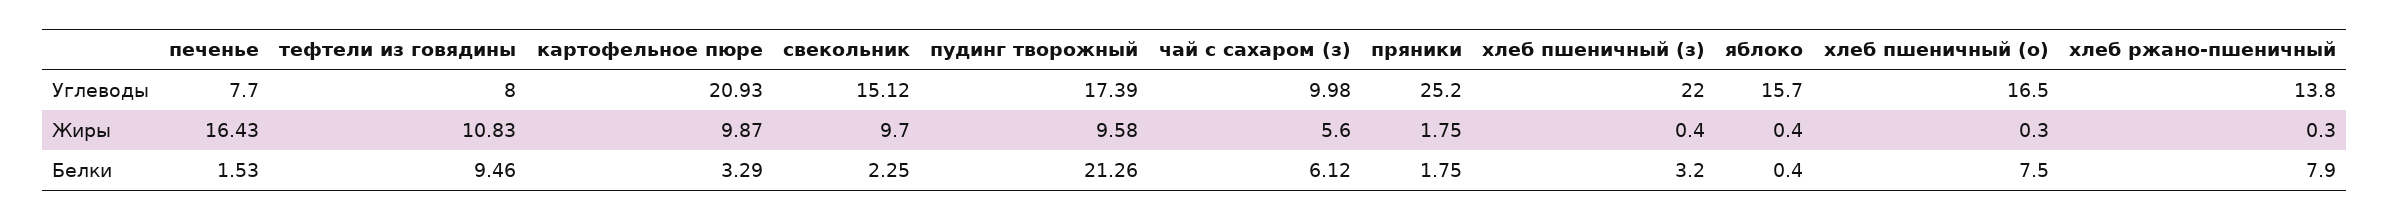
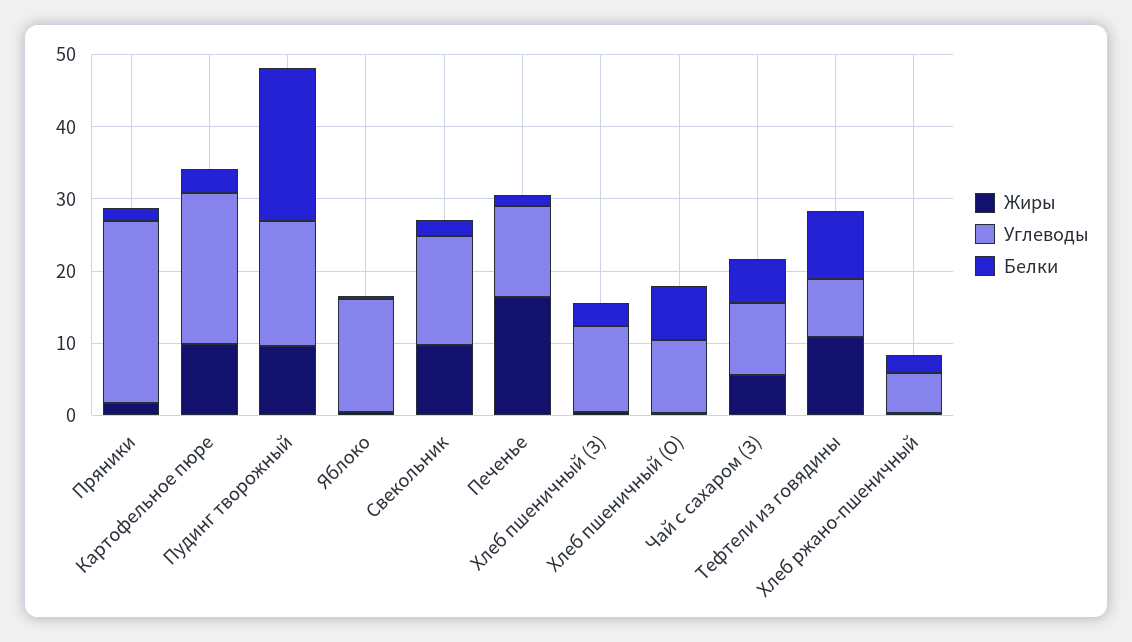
Углеводы, печенье: 7.7 -> 12
Углеводы, хлеб пшеничный (з): 22 -> 12
Углеводы, хлеб пшеничный (о): 16.5 -> 10
Углеводы, хлеб ржано-пшеничный: 13.8 -> 6
Белки, хлеб ржано-пшеничный: 7.9 -> 2

